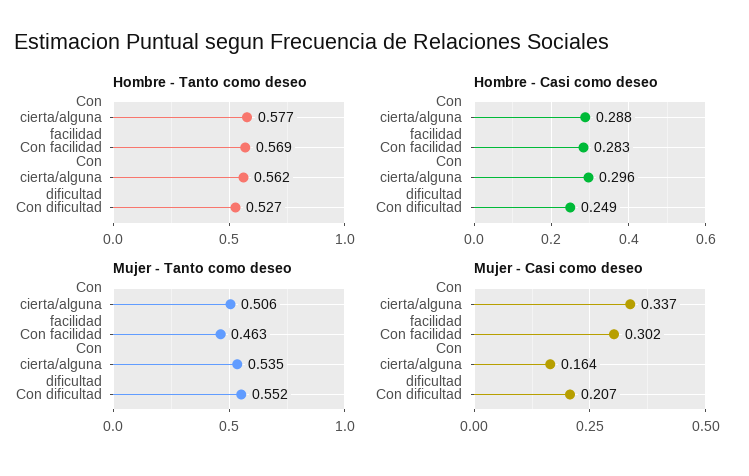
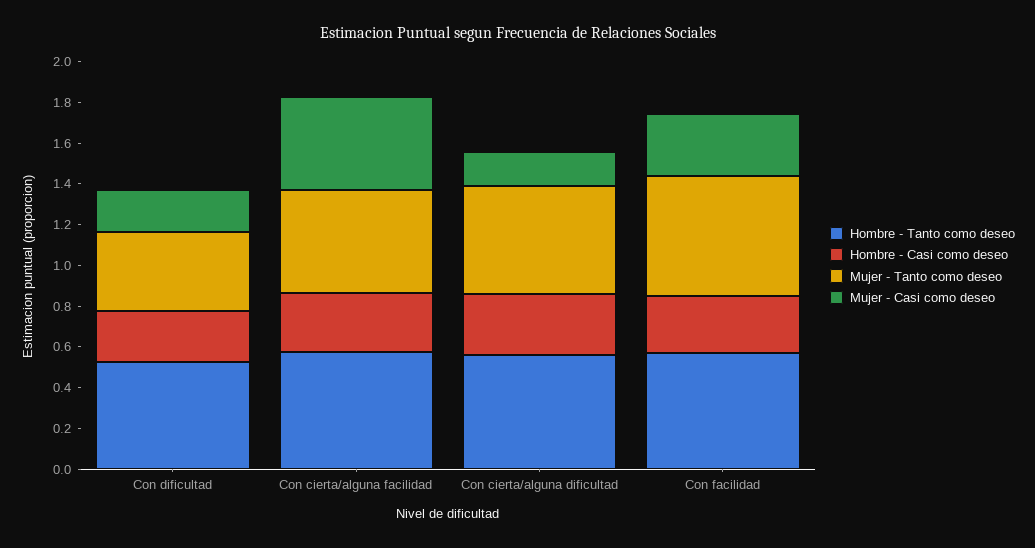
Mujer - Tanto como deseo, Con facilidad: 0.463 -> 0.6
Mujer - Tanto como deseo, Con dificultad: 0.552 -> 0.4
Mujer - Casi como deseo, Con cierta/alguna facilidad: 0.337 -> 0.45

